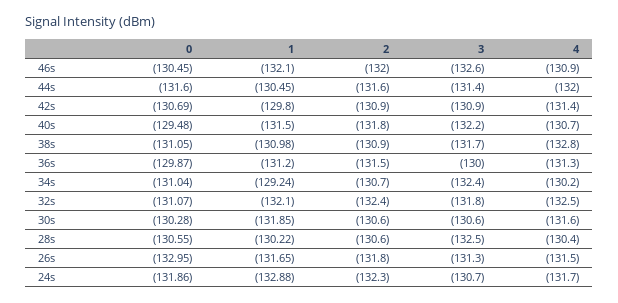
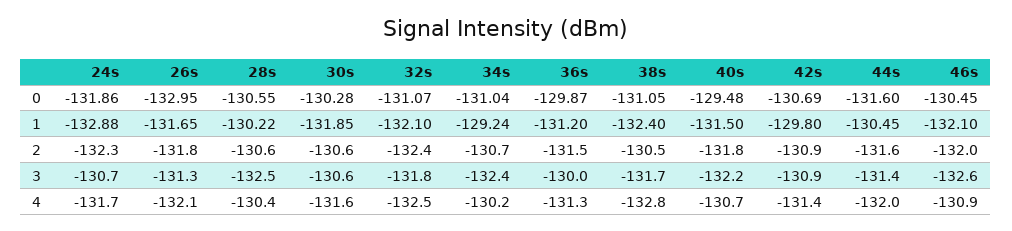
1, 38s: -130.98 -> -132.4
2, 38s: -130.9 -> -130.5
4, 26s: -131.5 -> -132.1

